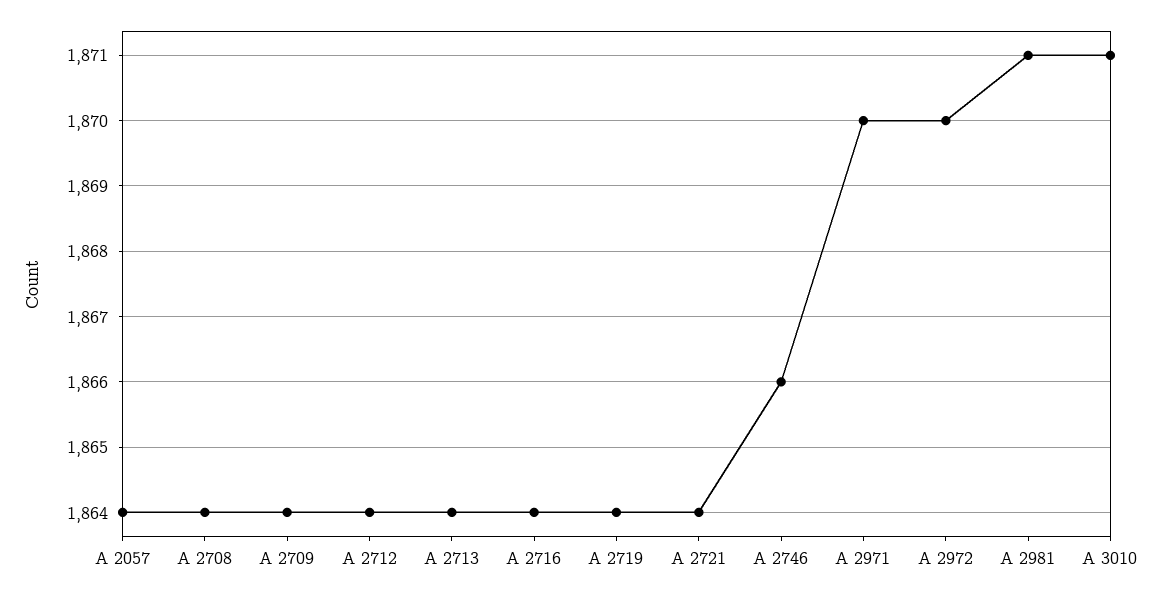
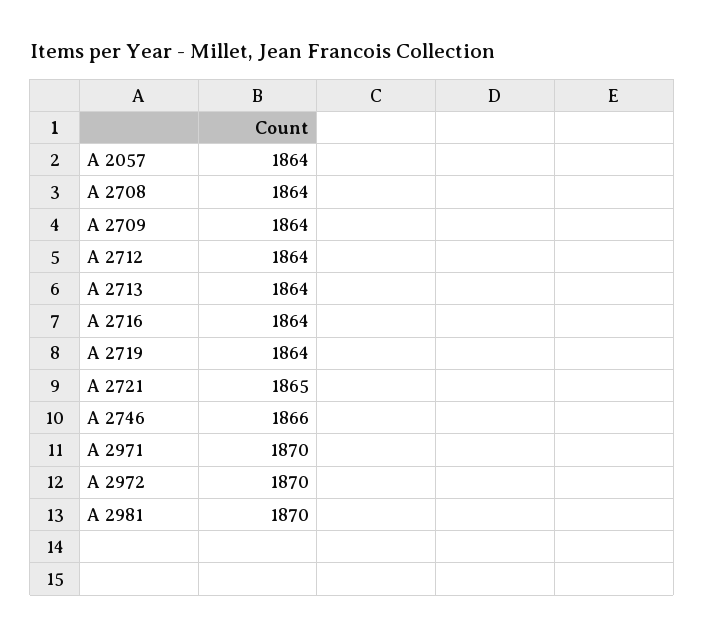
A 2721: 1864 -> 1865
A 2981: 1871 -> 1870
A 3010: 1871 -> none

